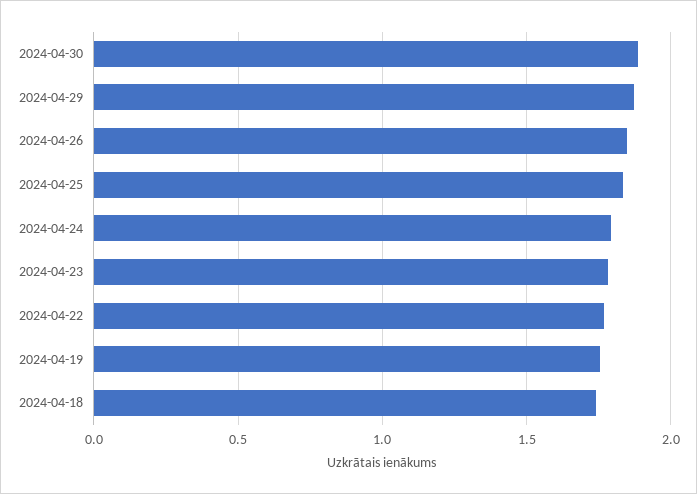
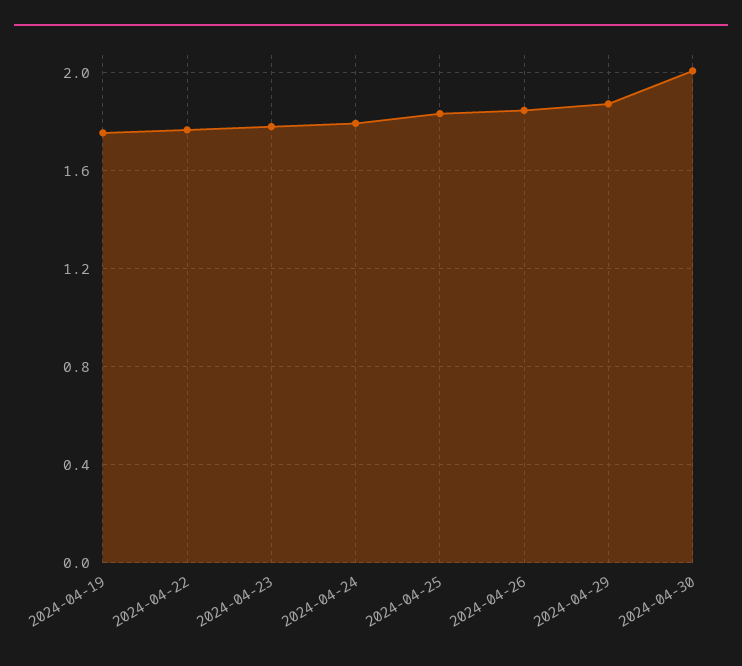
2024-04-30: 1.9 -> 2
2024-04-18: 1.75 -> none

